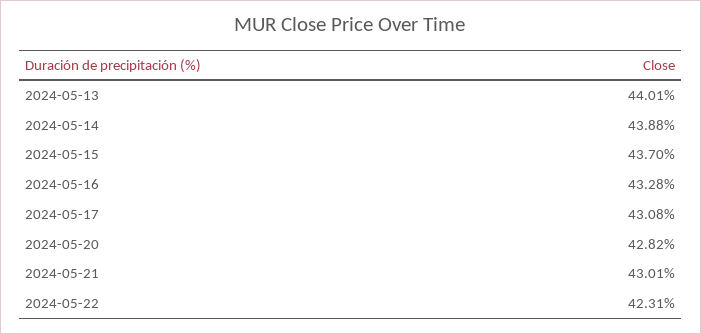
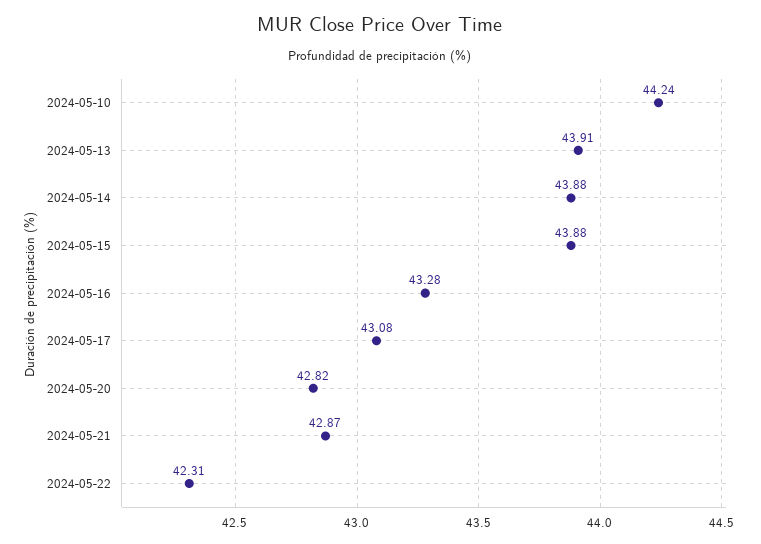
2024-05-13: 44.01 -> 43.91
2024-05-15: 43.7 -> 43.88
2024-05-21: 43.01 -> 42.87
2024-05-10: none -> 44.24

